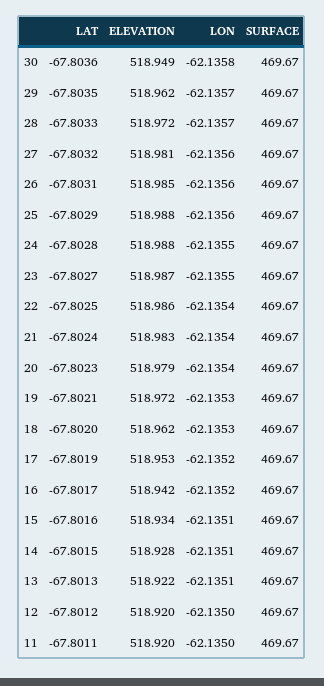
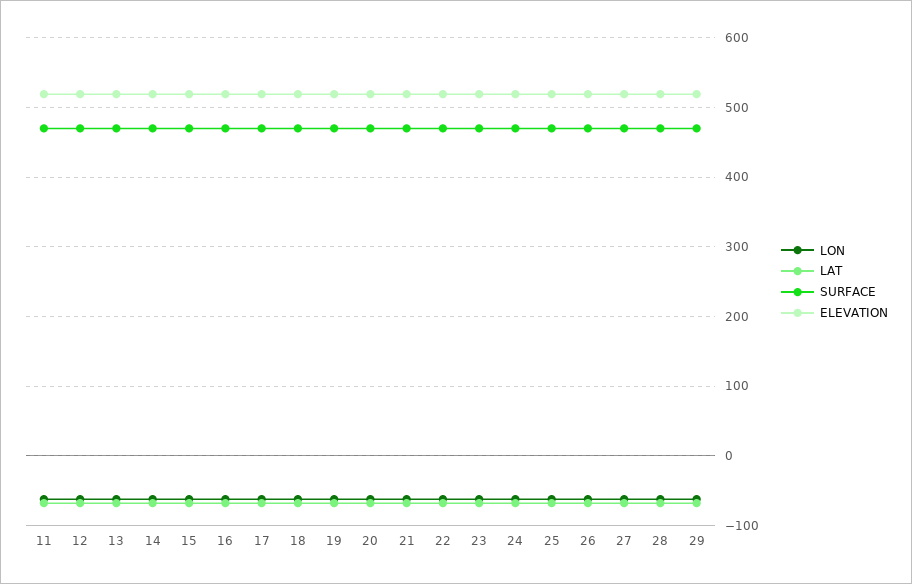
LAT, 30: -67.8036 -> none
ELEVATION, 30: 518.949 -> none
LON, 30: -62.1358 -> none
SURFACE, 30: 469.67 -> none

